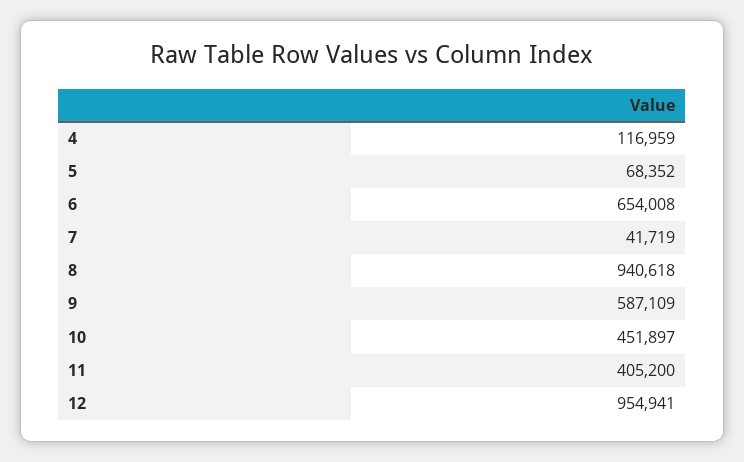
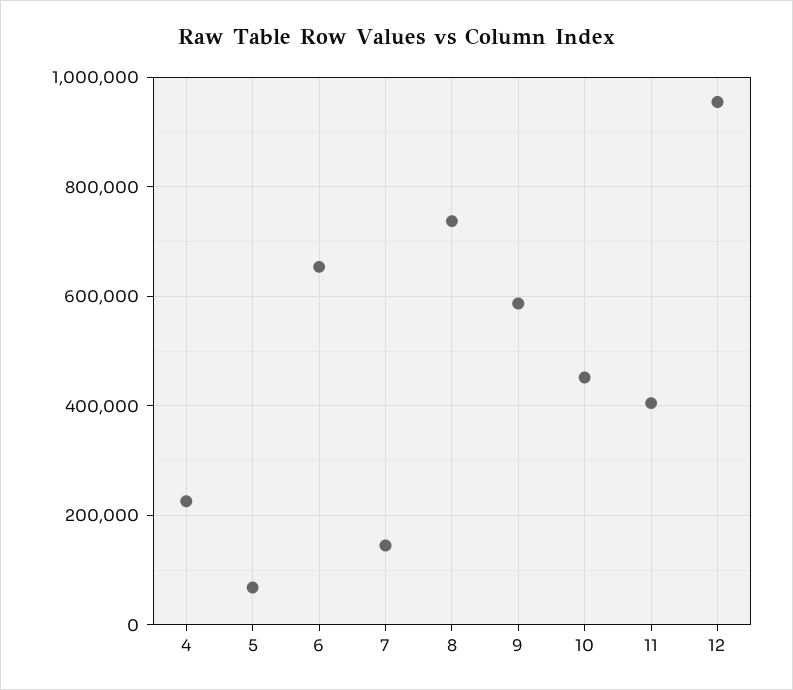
4: 116959 -> 220000
7: 41719 -> 140000
8: 940618 -> 740000

